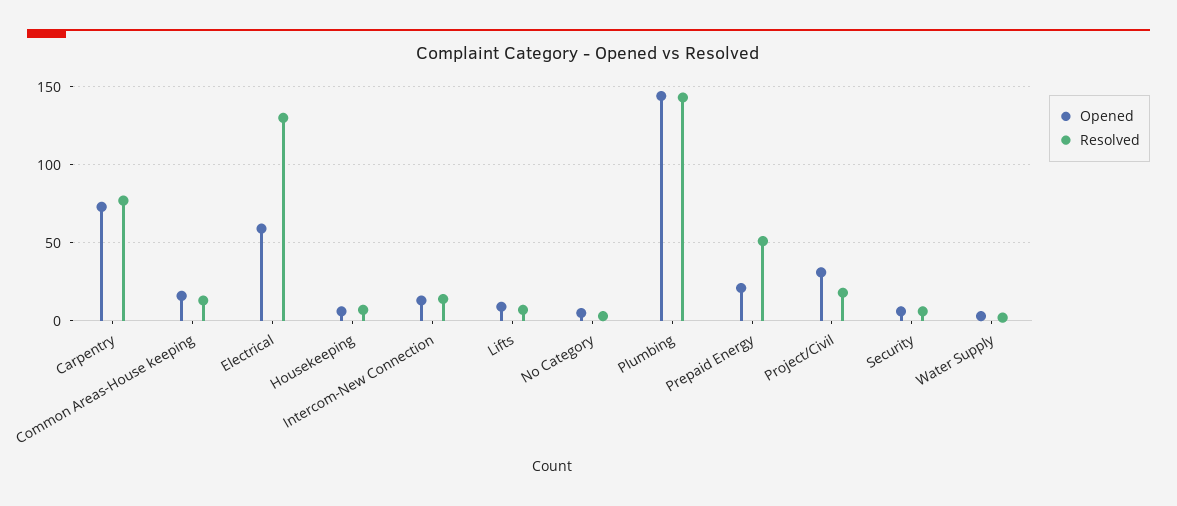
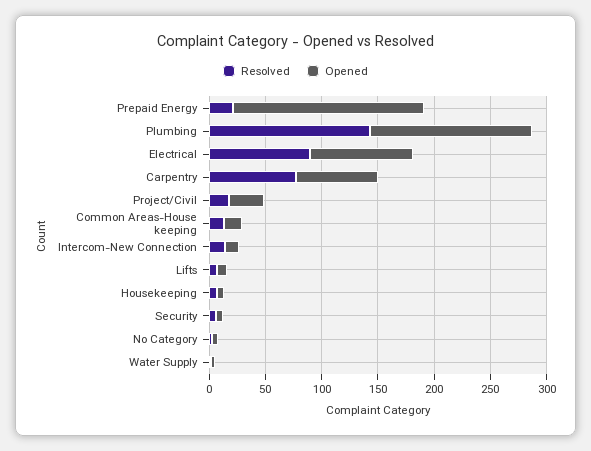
Opened, Electrical: 60 -> 90
Resolved, Electrical: 130 -> 90
Opened, Prepaid Energy: 20 -> 170
Resolved, Prepaid Energy: 50 -> 20

